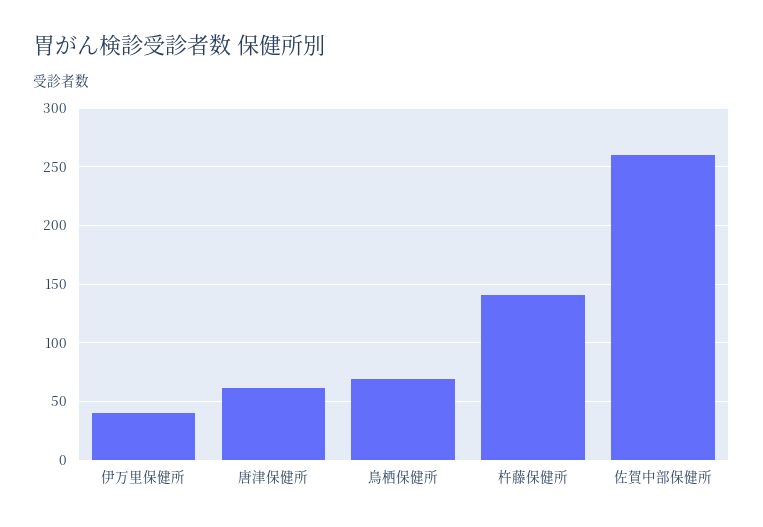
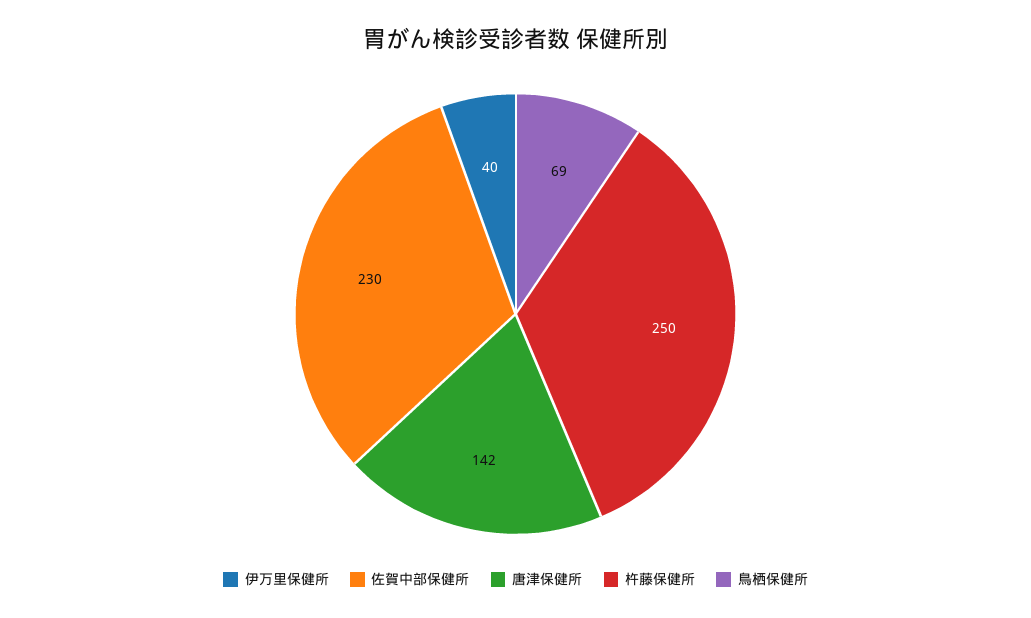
唐津保健所: 60 -> 142
杵藤保健所: 140 -> 250
佐賀中部保健所: 260 -> 230

